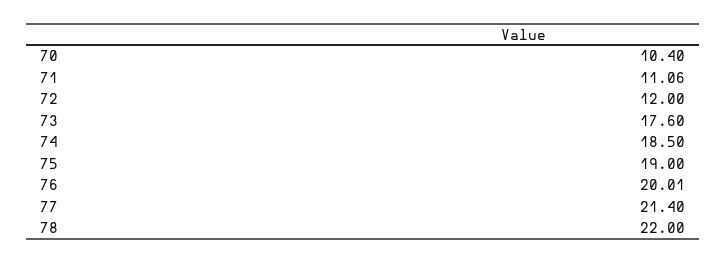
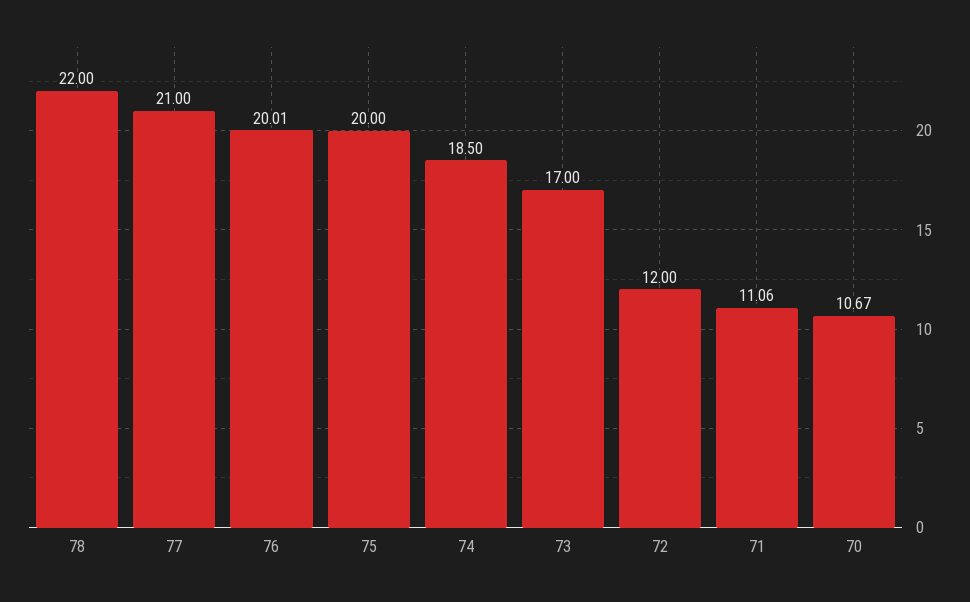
70: 10.4 -> 10.67
73: 17.6 -> 17
75: 19 -> 20
77: 21.4 -> 21

